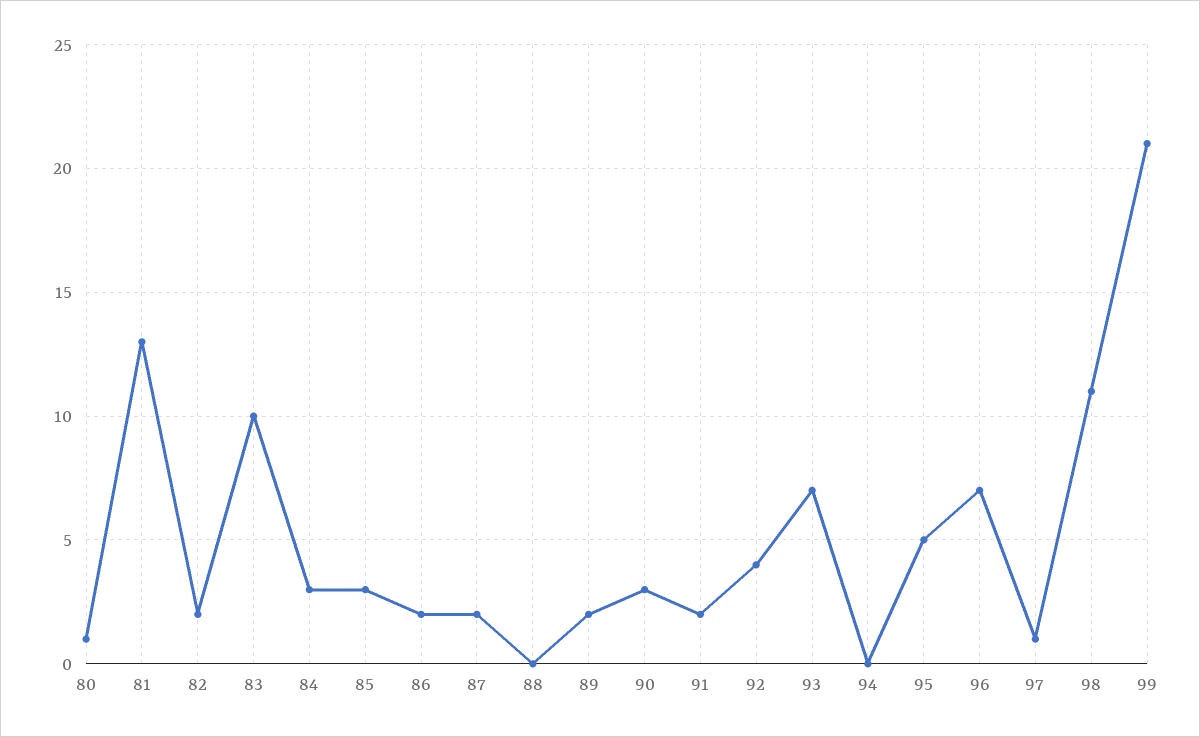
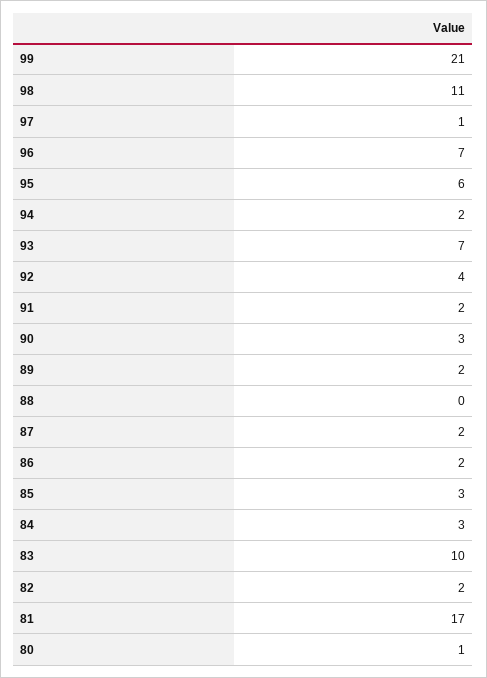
81: 13 -> 17
94: 0 -> 2
95: 5 -> 6

